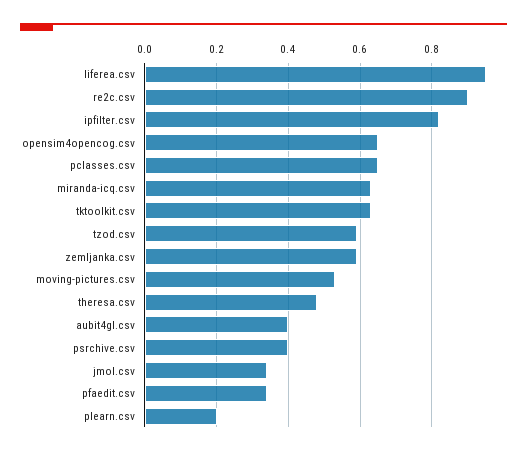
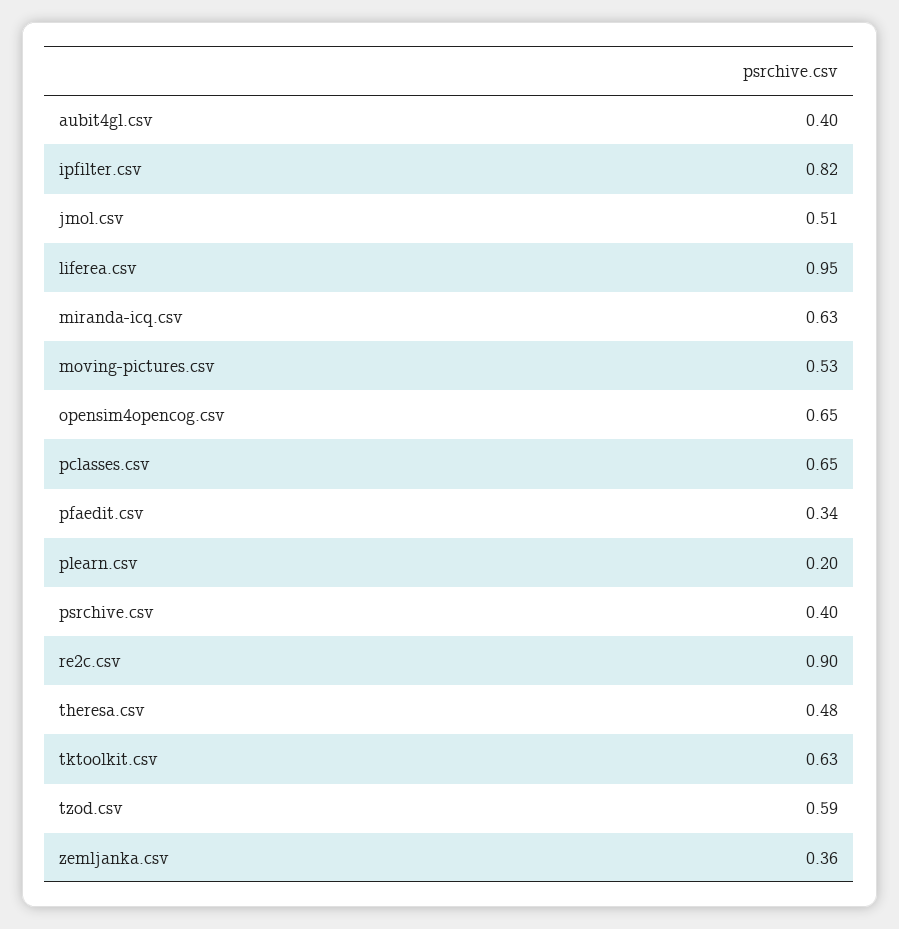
zemljanka.csv: 0.6 -> 0.36
jmol.csv: 0.35 -> 0.51

